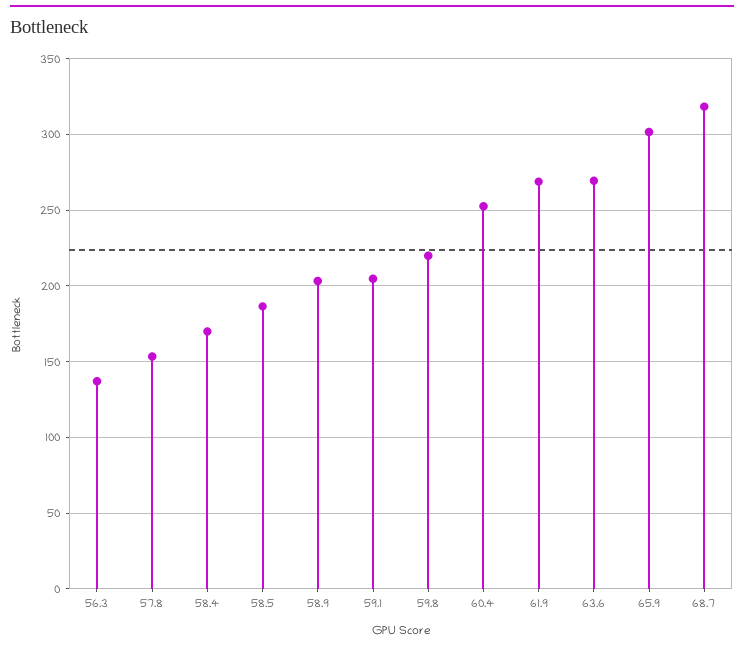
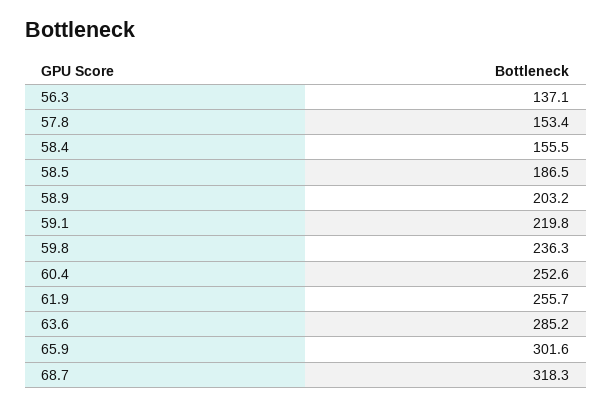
58.4: 170 -> 155.5
59.1: 205 -> 219.8
59.8: 220 -> 236.3
61.9: 270 -> 255.7
63.6: 270 -> 285.2

